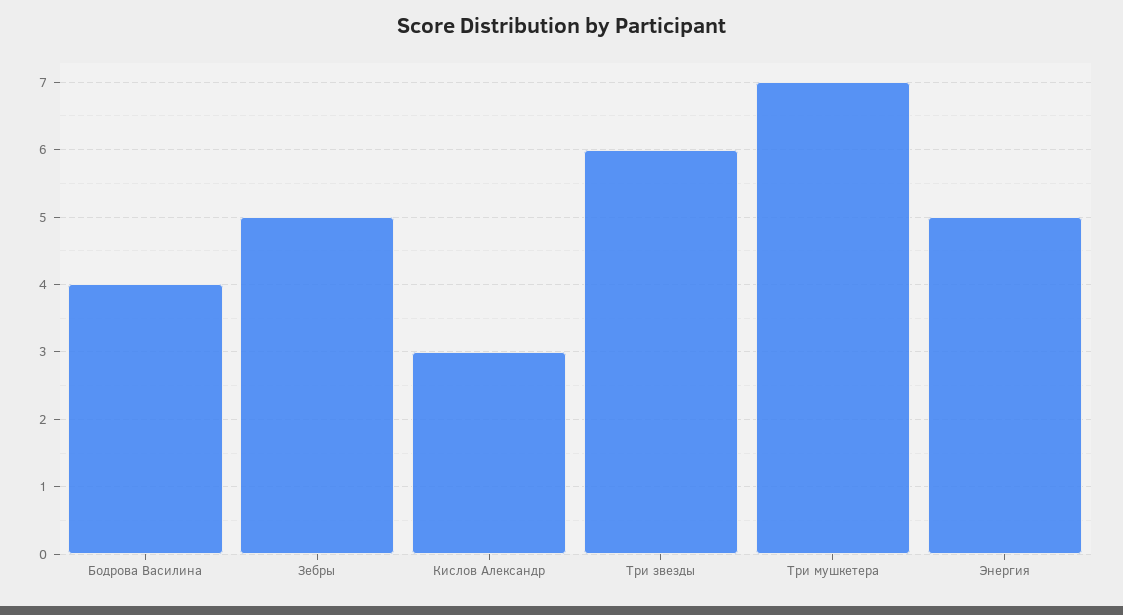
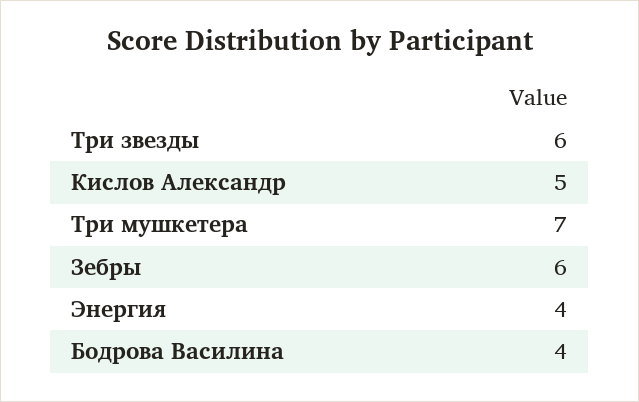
Зебры: 5 -> 6
Кислов Александр: 3 -> 5
Энергия: 5 -> 4

